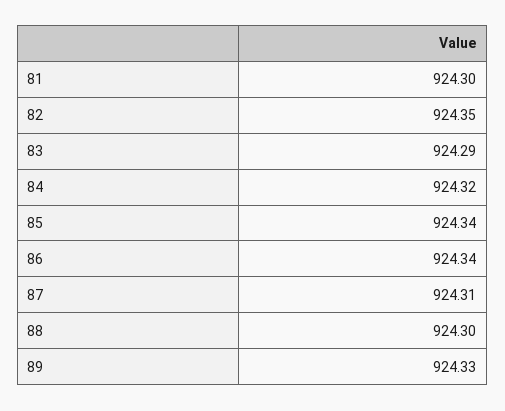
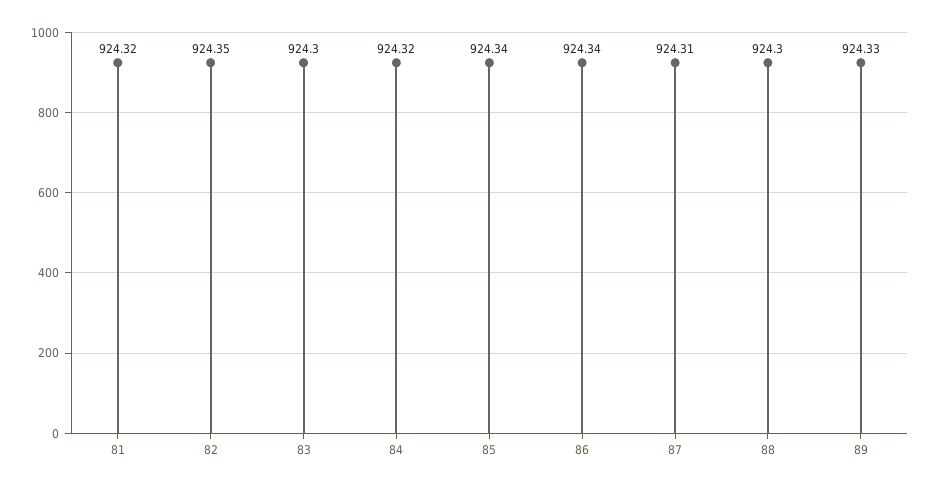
81: 924.3 -> 924.32
83: 924.29 -> 924.3

